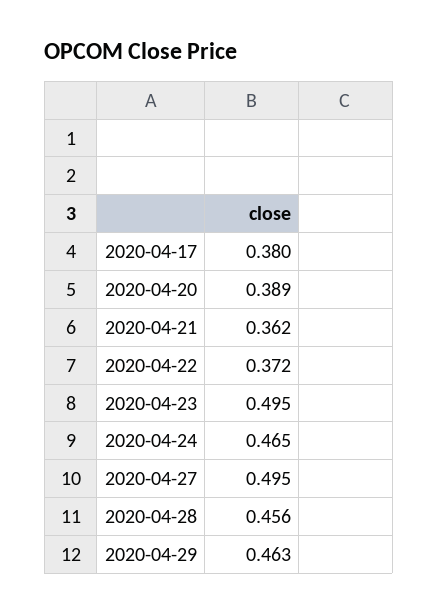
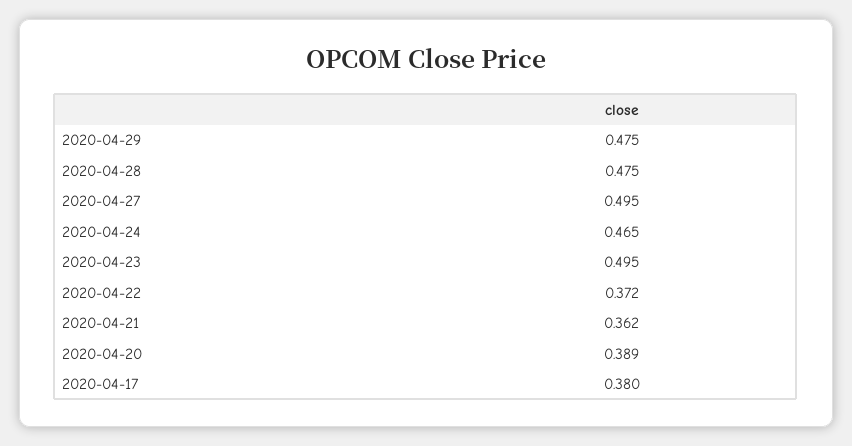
2020-04-28: 0.456 -> 0.475
2020-04-29: 0.463 -> 0.475

